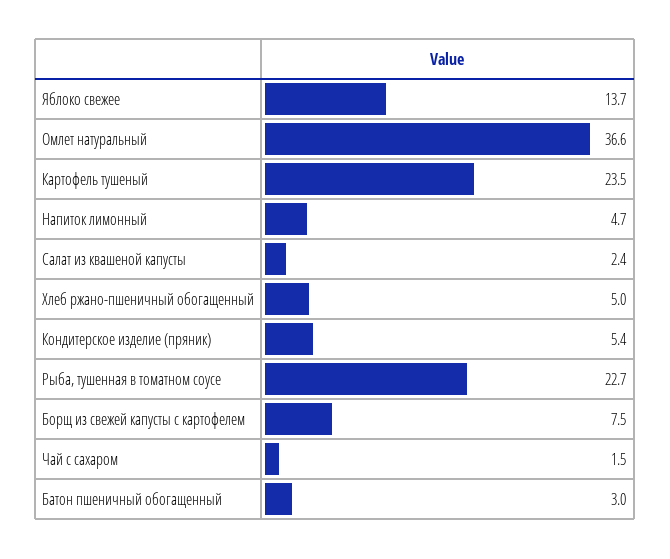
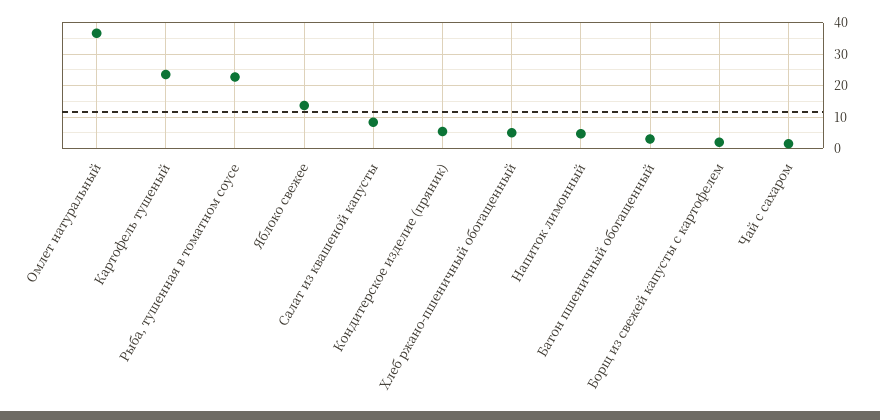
Салат из квашеной капусты: 2.4 -> 8
Борщ из свежей капусты с картофелем: 7.5 -> 2

